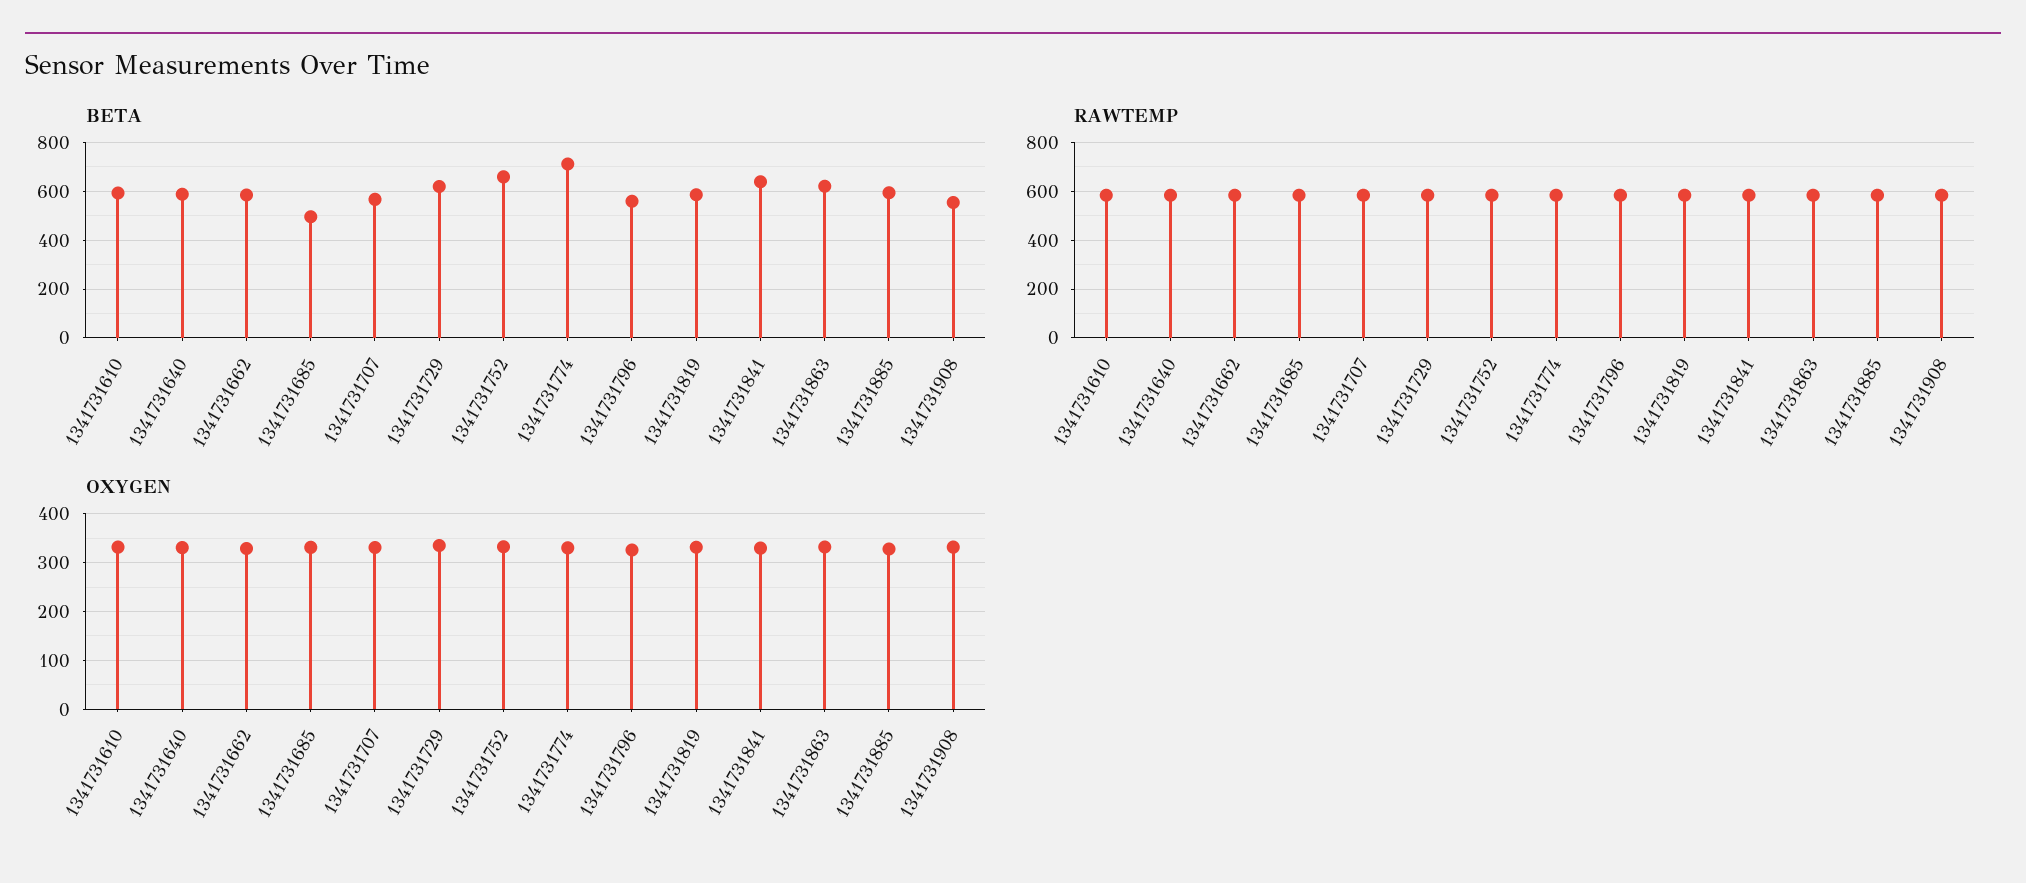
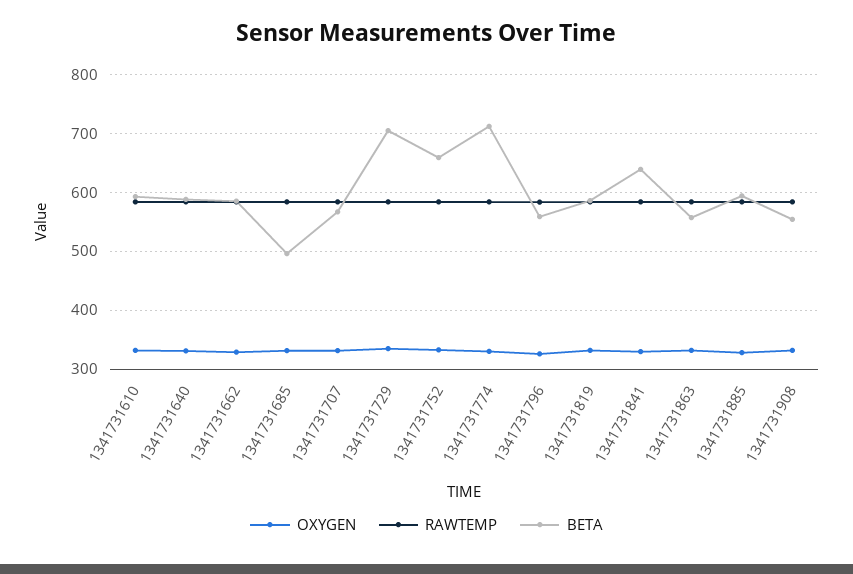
BETA, 1341731729: 625 -> 700
BETA, 1341731863: 625 -> 560

